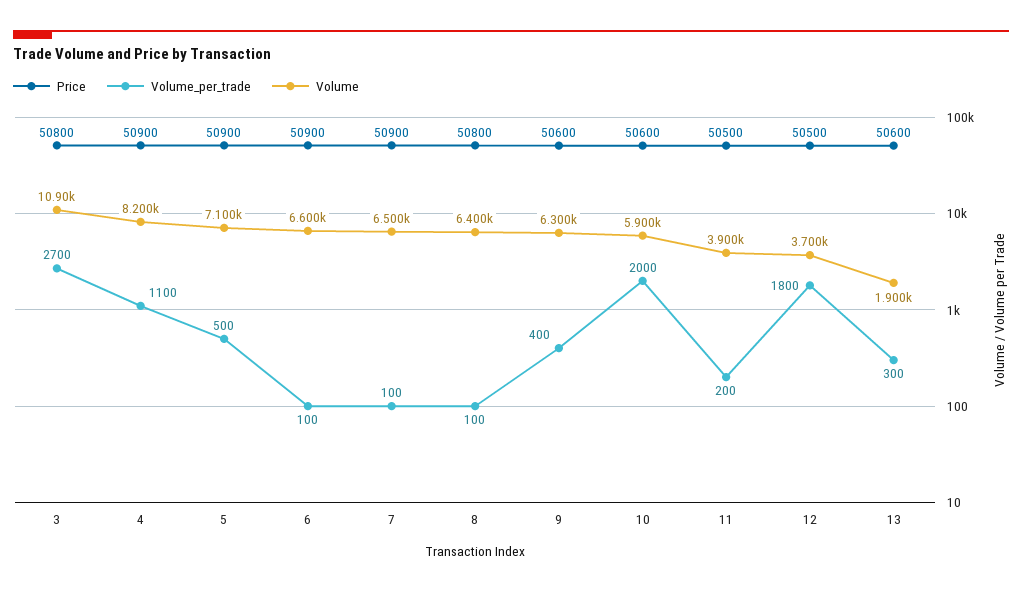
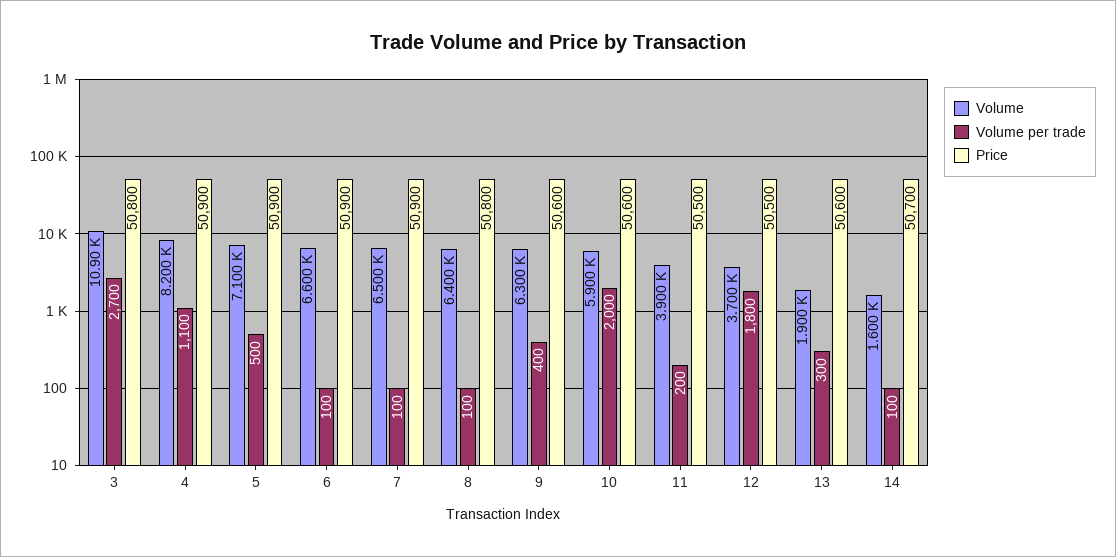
Volume, 14: none -> 1600
Volume_per_trade, 14: none -> 100
Price, 14: none -> 50700

